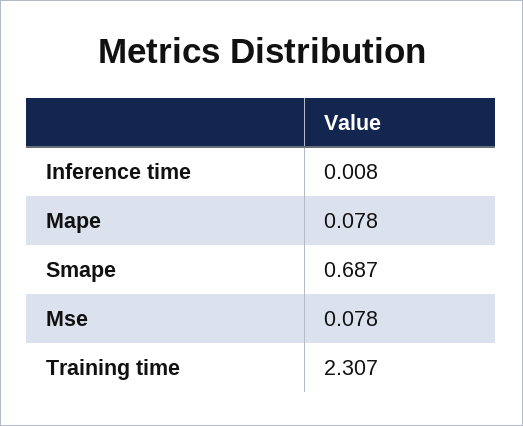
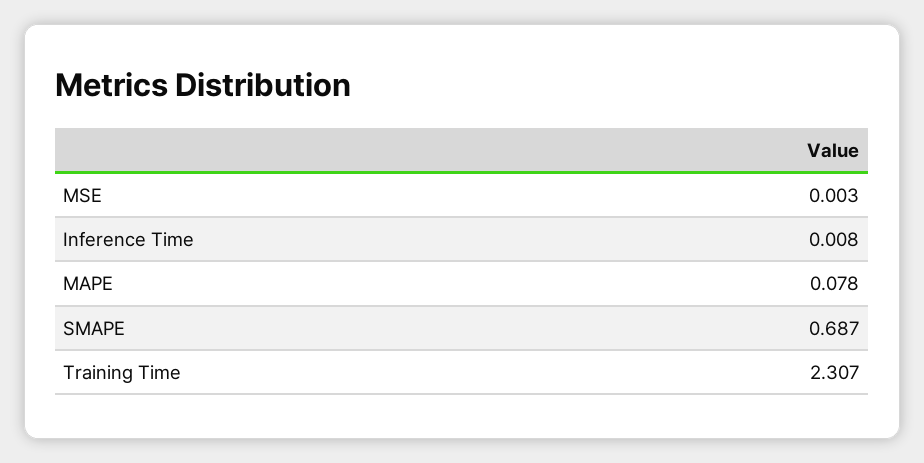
Mse: 0.078 -> 0.003

